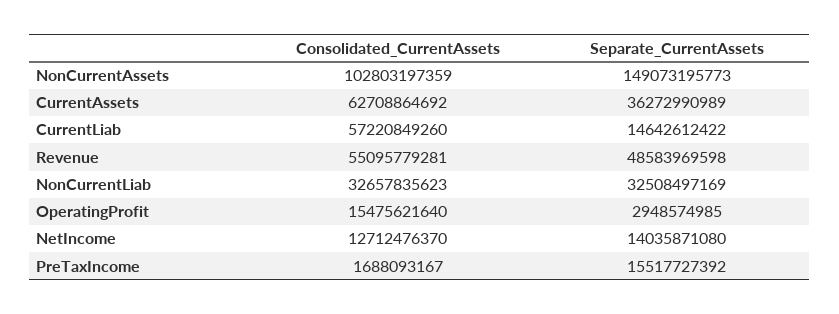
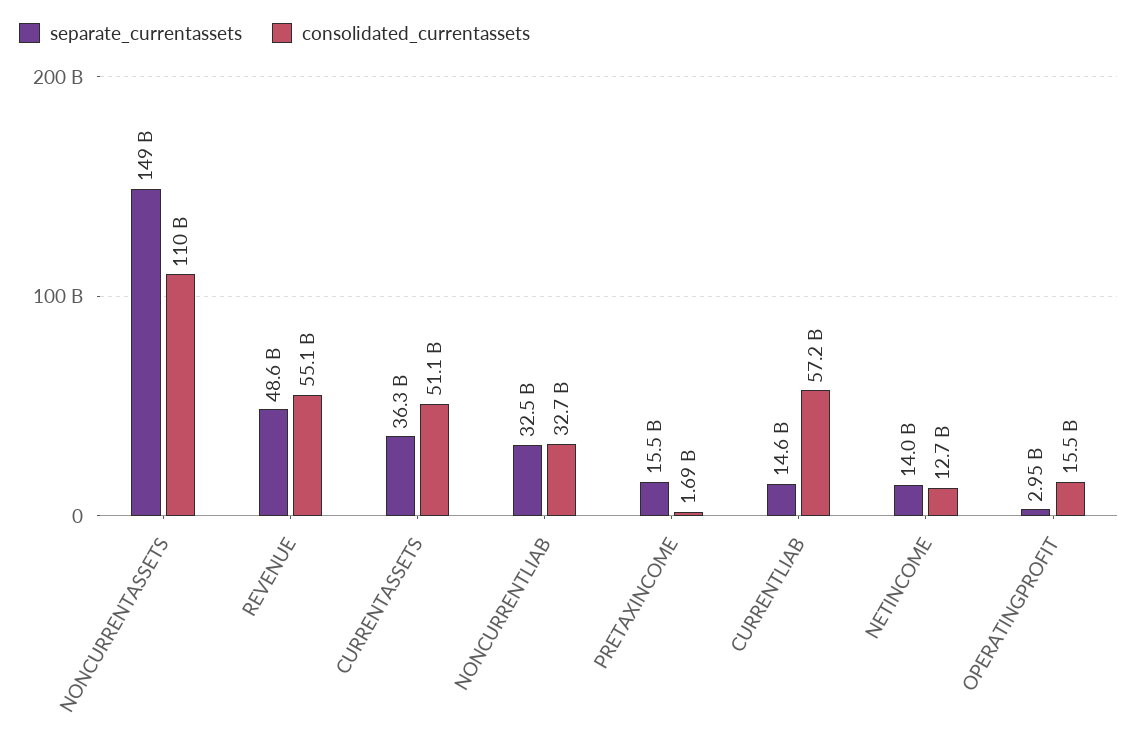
Consolidated_CurrentAssets, NonCurrentAssets: 102803197359 -> 110000000000
Consolidated_CurrentAssets, CurrentAssets: 62708864692 -> 51100000000

